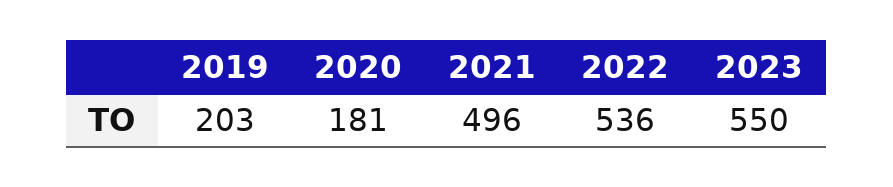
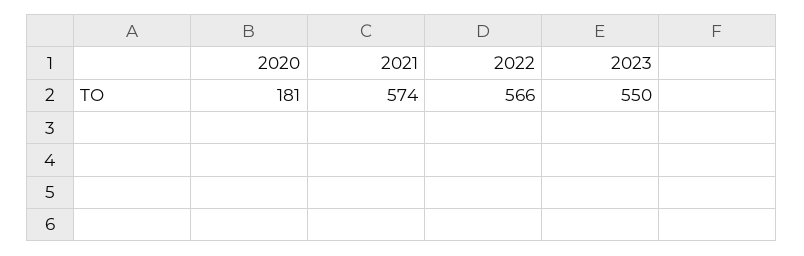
2019: 203 -> none
2021: 496 -> 574
2022: 536 -> 566

